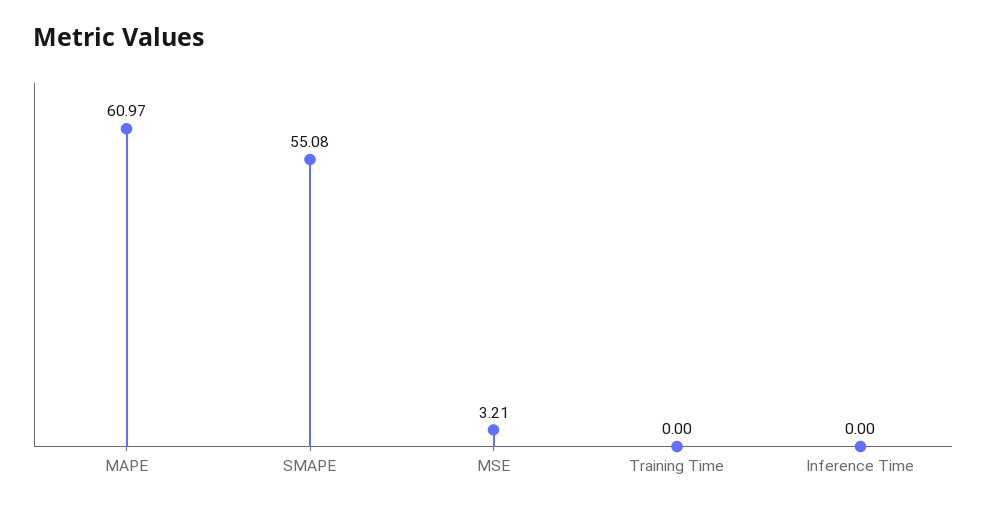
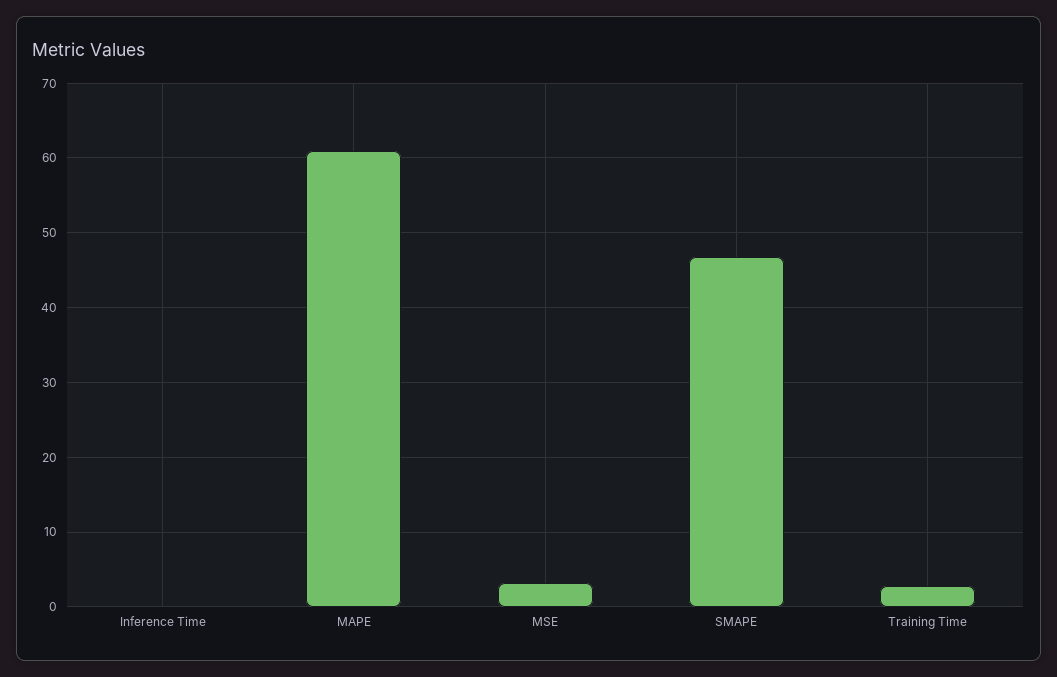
SMAPE: 55.08 -> 47
Training Time: 0 -> 3

